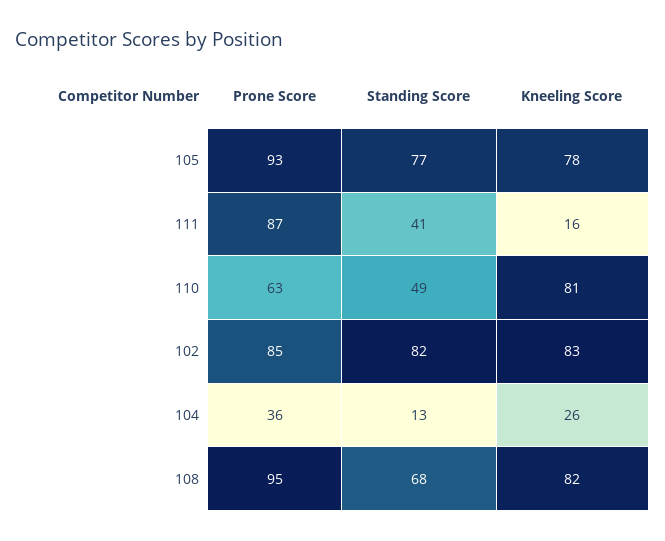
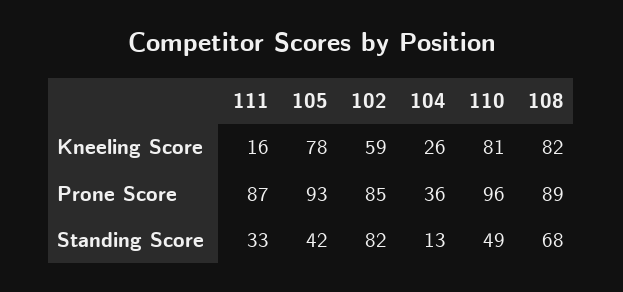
Standing Score, 105: 77 -> 42
Standing Score, 111: 41 -> 33
Prone Score, 110: 63 -> 96
Kneeling Score, 102: 83 -> 59
Prone Score, 108: 95 -> 89

